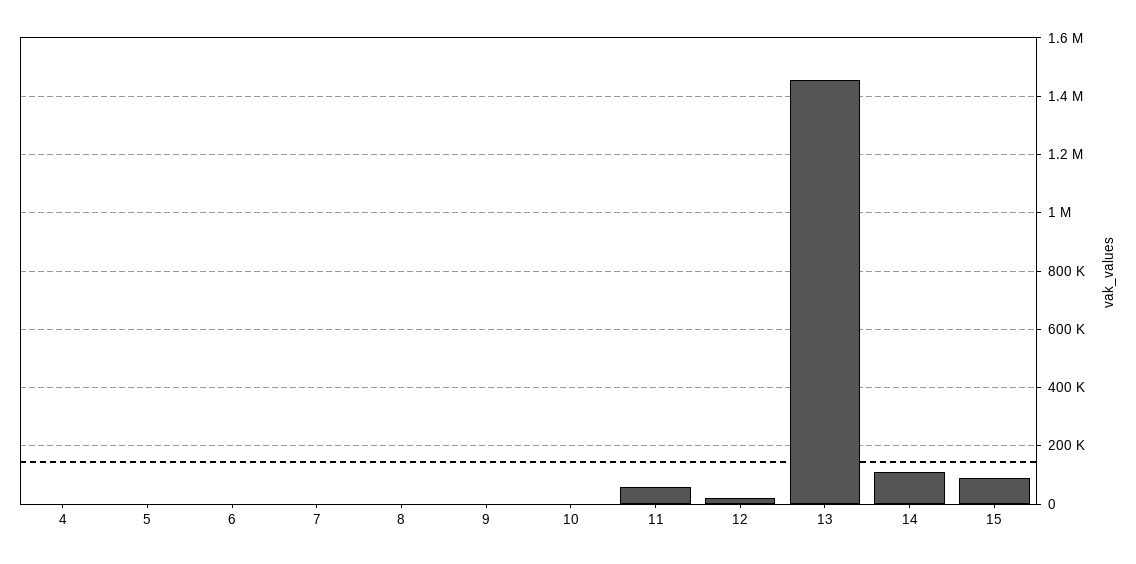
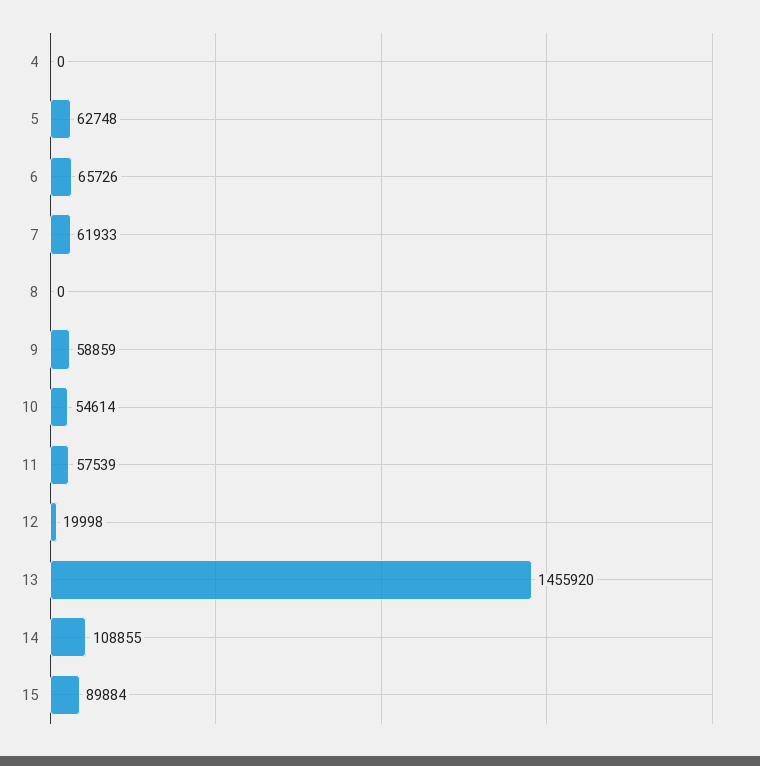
5: 0 -> 62748
6: 0 -> 65726
7: 0 -> 61933
9: 0 -> 58859
10: 0 -> 54614

